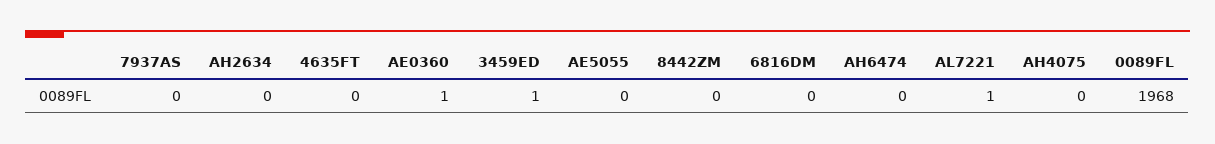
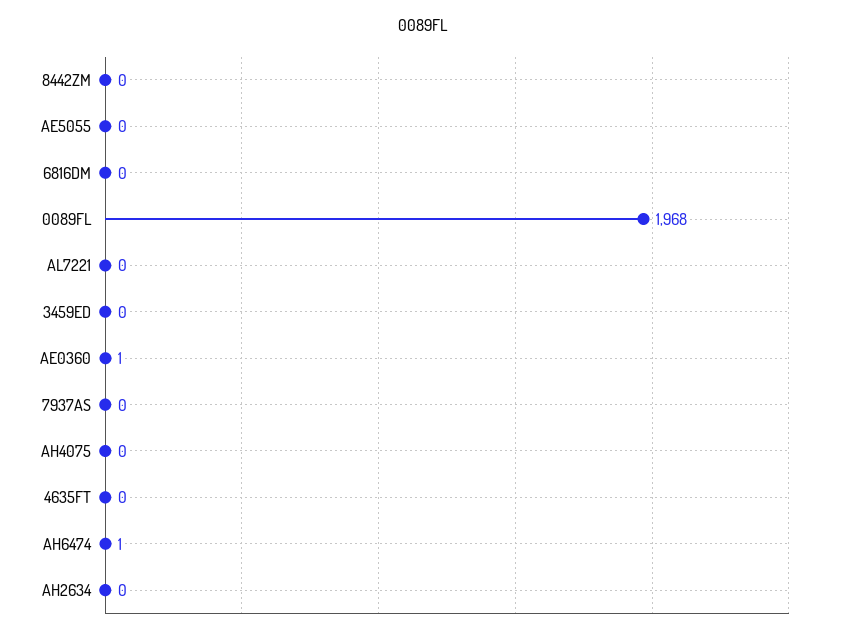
3459ED: 1 -> 0
AH6474: 0 -> 1
AL7221: 1 -> 0

